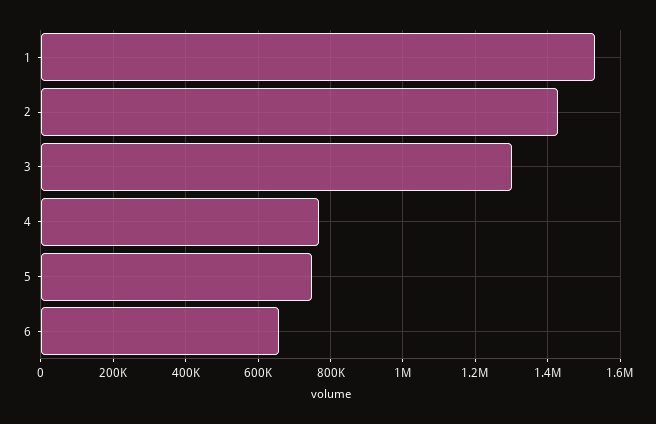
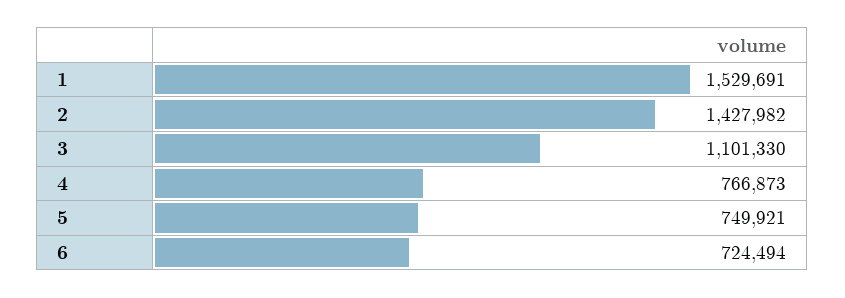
3: 1300000 -> 1101330
6: 660000 -> 724494

